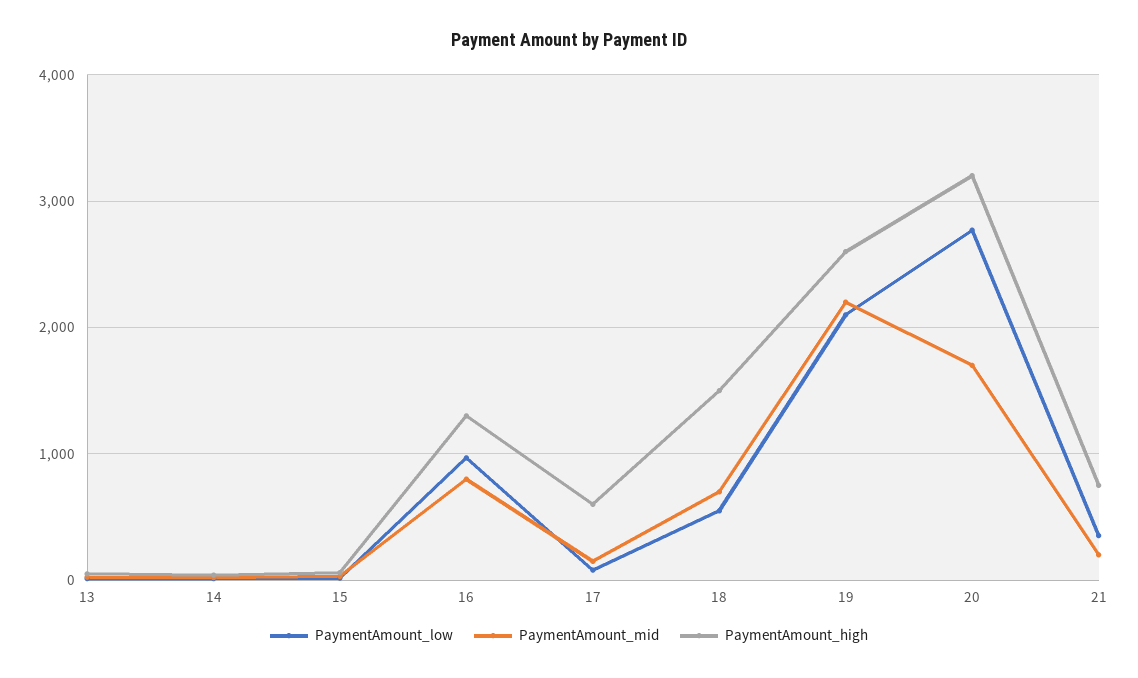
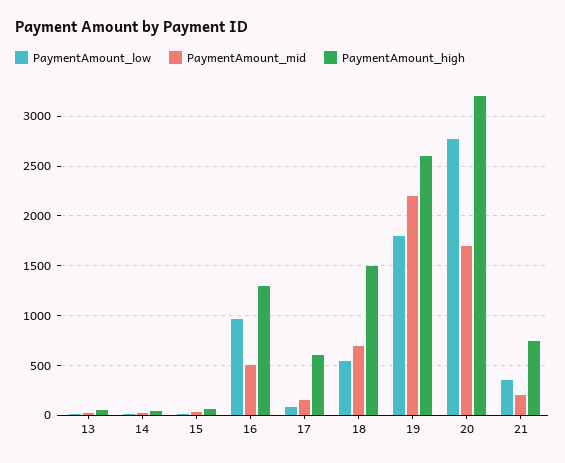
PaymentAmount_mid, 16: 800 -> 500
PaymentAmount_low, 19: 2100 -> 1800

